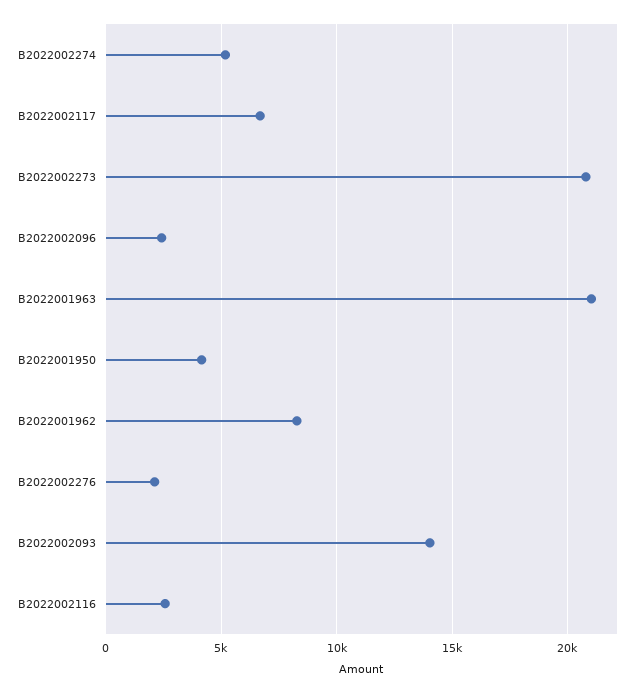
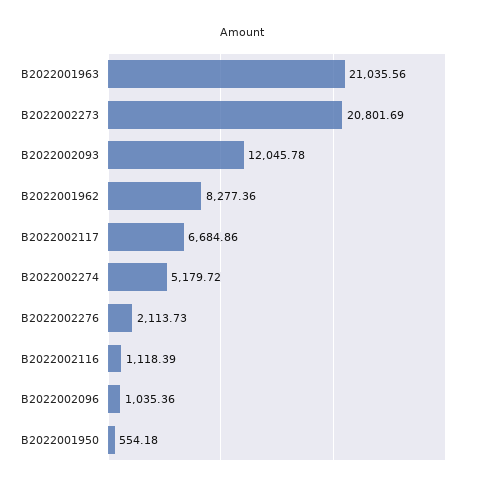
B2022002096: 2500 -> 1035.36
B2022001950: 4000 -> 554.18
B2022002093: 14000 -> 12045.78
B2022002116: 2500 -> 1118.39

